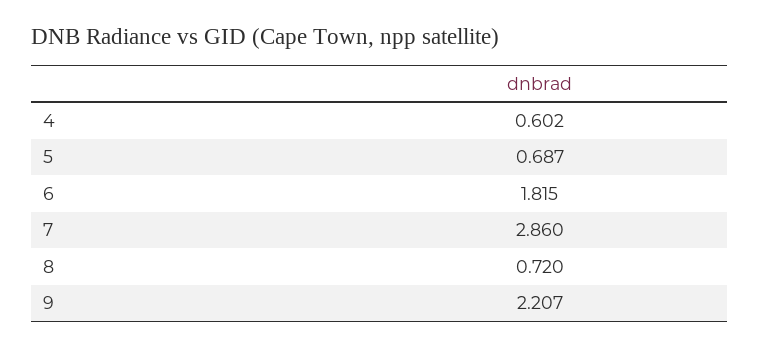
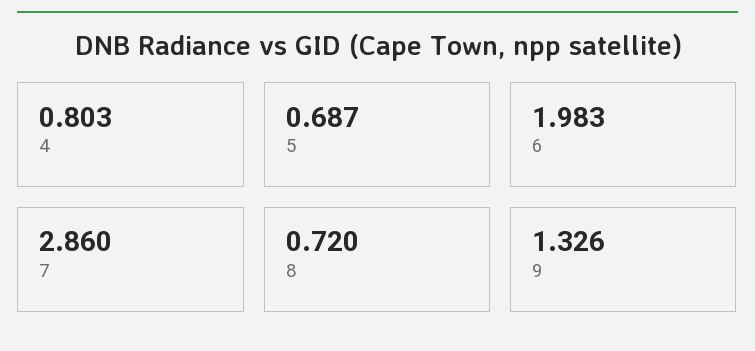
4: 0.602 -> 0.803
6: 1.815 -> 1.983
9: 2.207 -> 1.326

